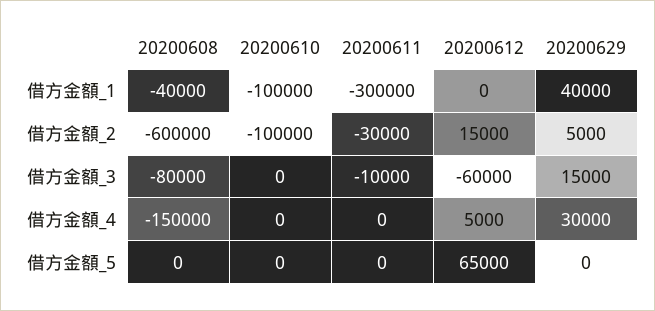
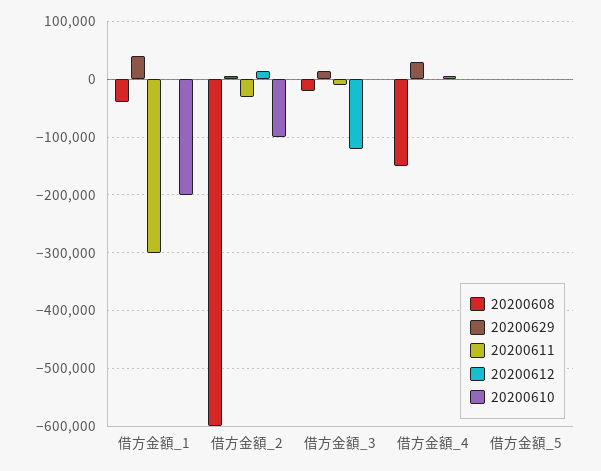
20200610, 借方金額_1: -100000 -> -200000
20200608, 借方金額_3: -80000 -> -20000
20200612, 借方金額_3: -60000 -> -120000
20200612, 借方金額_5: 65000 -> 0

